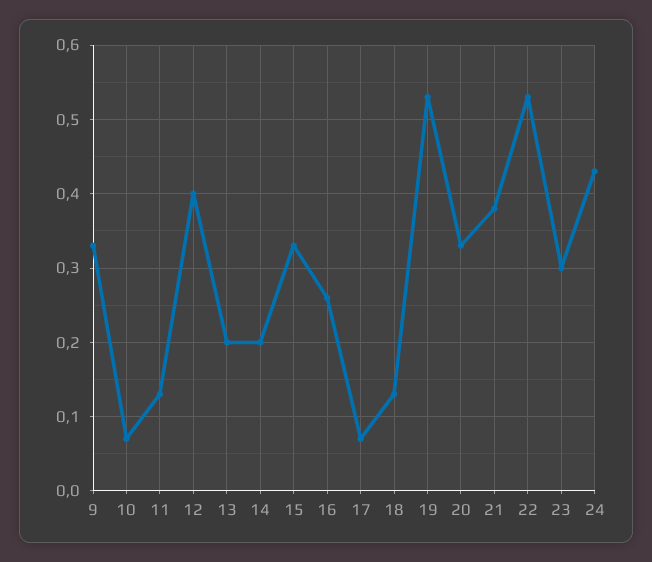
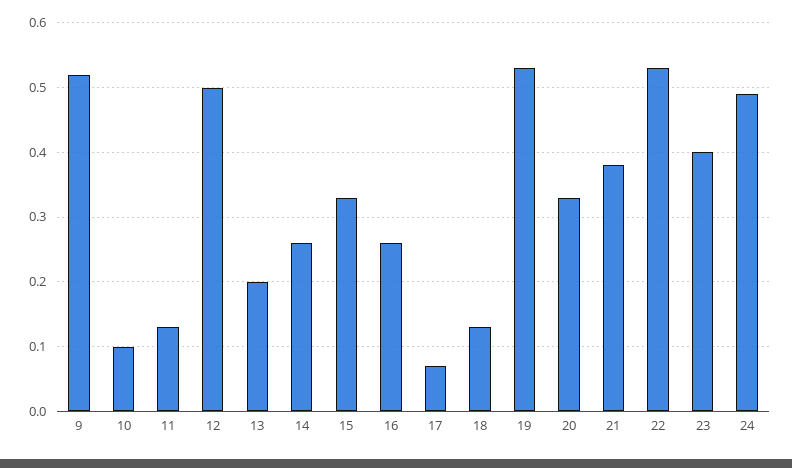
9: 0.33 -> 0.52
10: 0.07 -> 0.1
12: 0.4 -> 0.5
14: 0.2 -> 0.26
23: 0.3 -> 0.4
24: 0.43 -> 0.49

